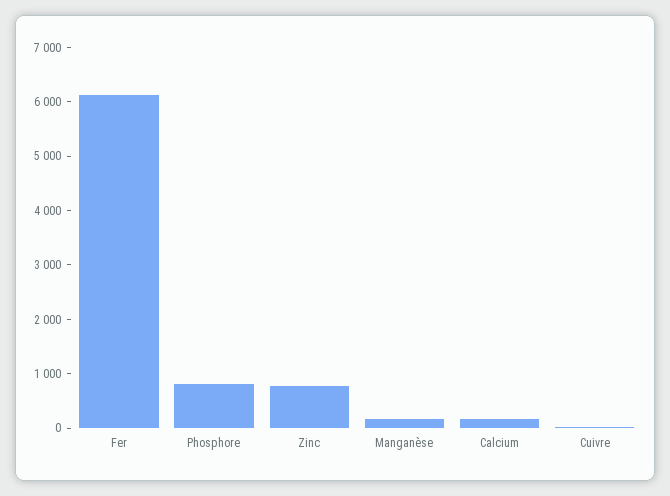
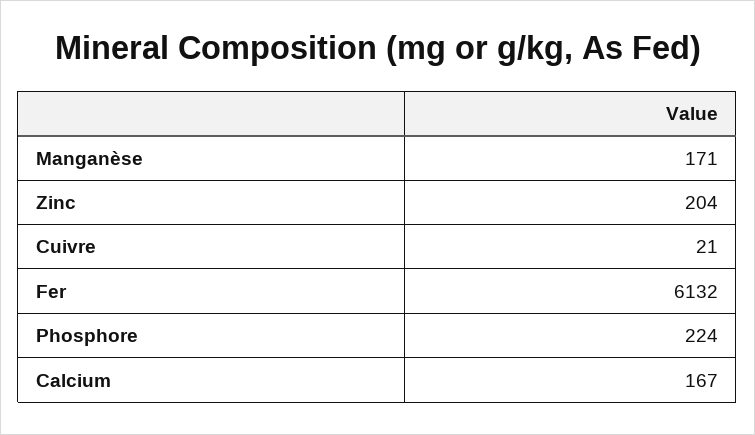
Phosphore: 800 -> 224
Zinc: 800 -> 204

